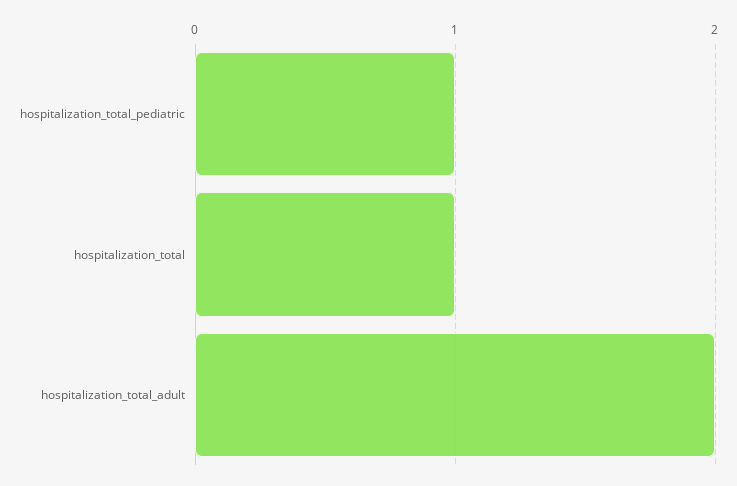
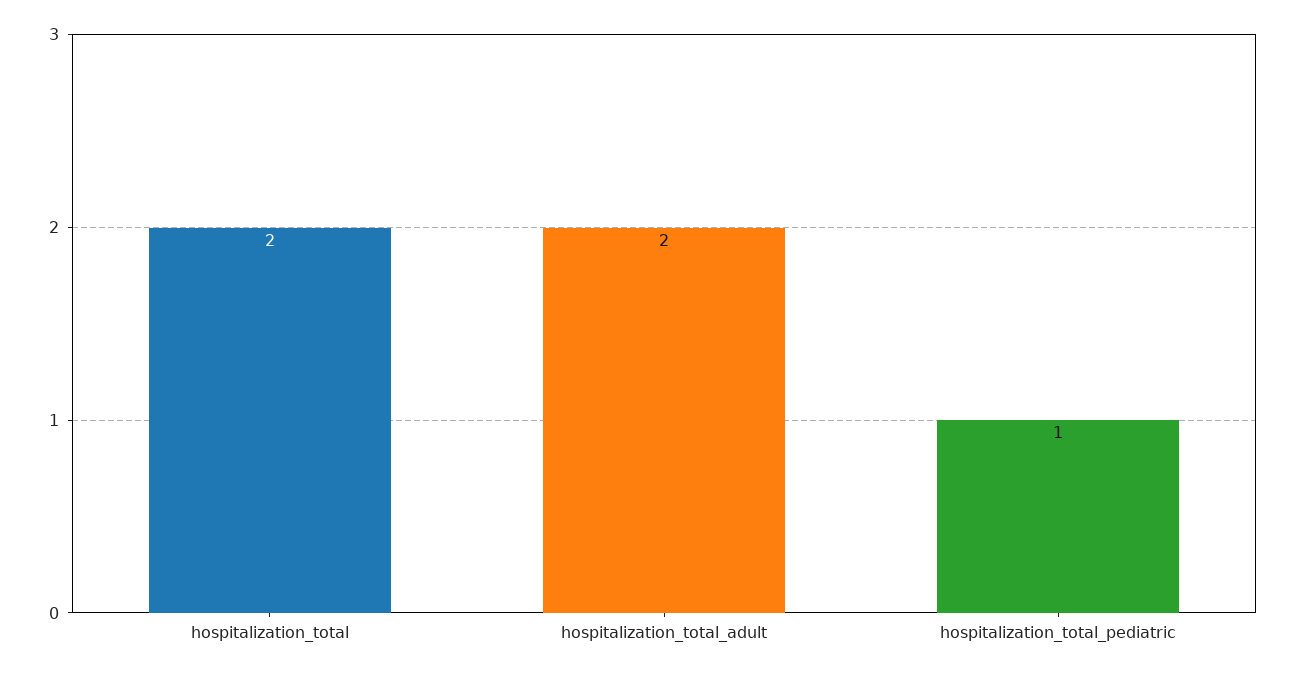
hospitalization_total: 1 -> 2

